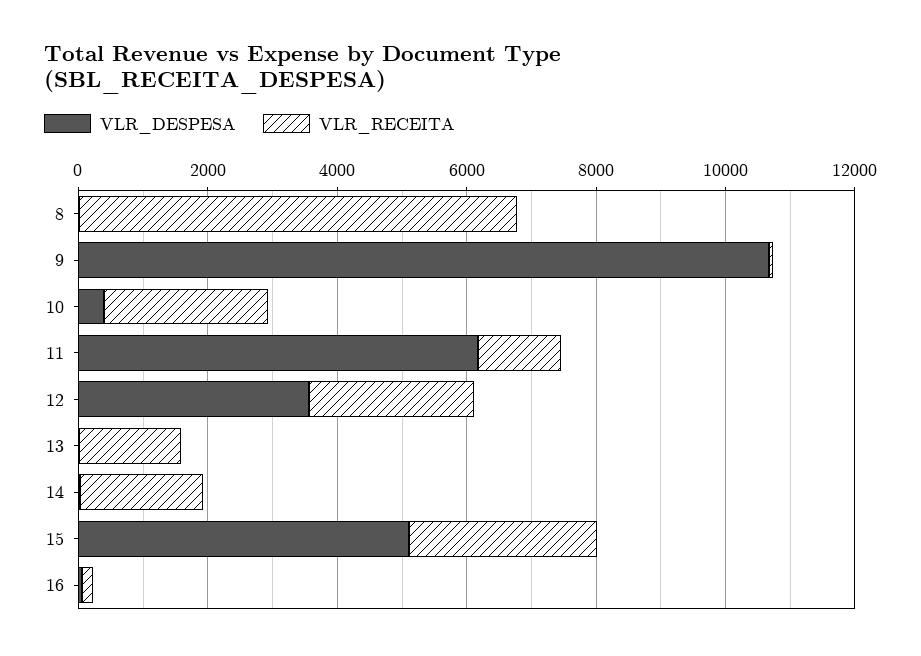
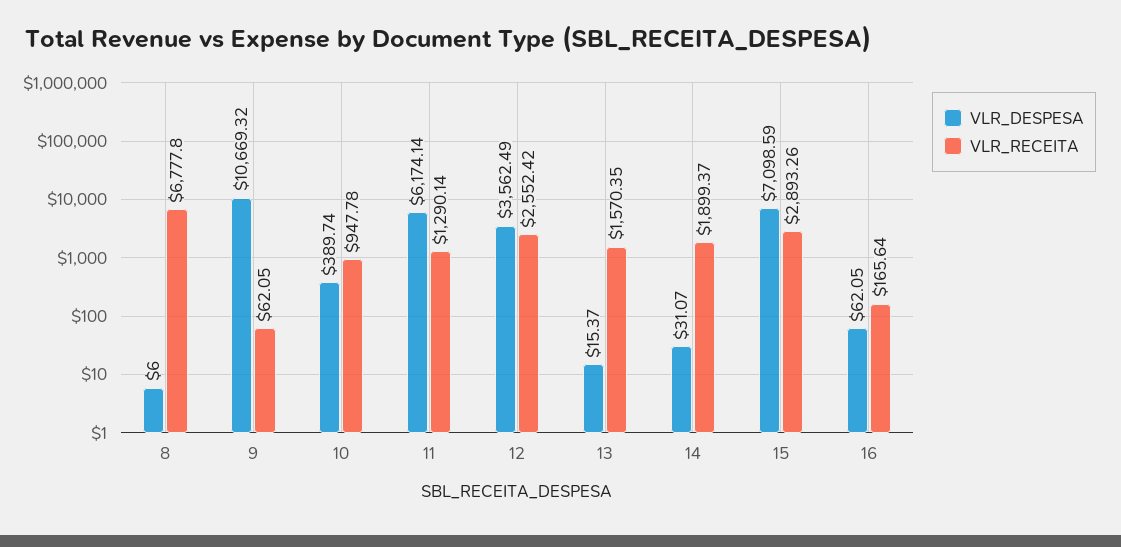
VLR_RECEITA, 10: 2500 -> 947.78
VLR_DESPESA, 15: 5000 -> 7098.59

